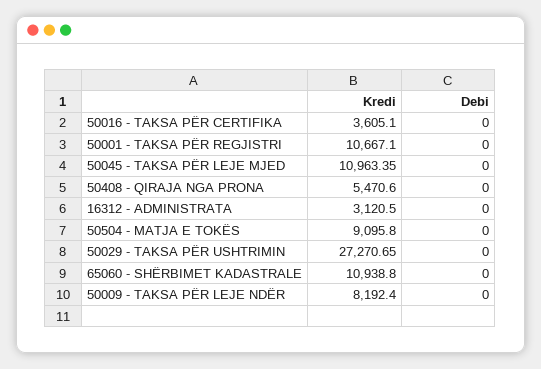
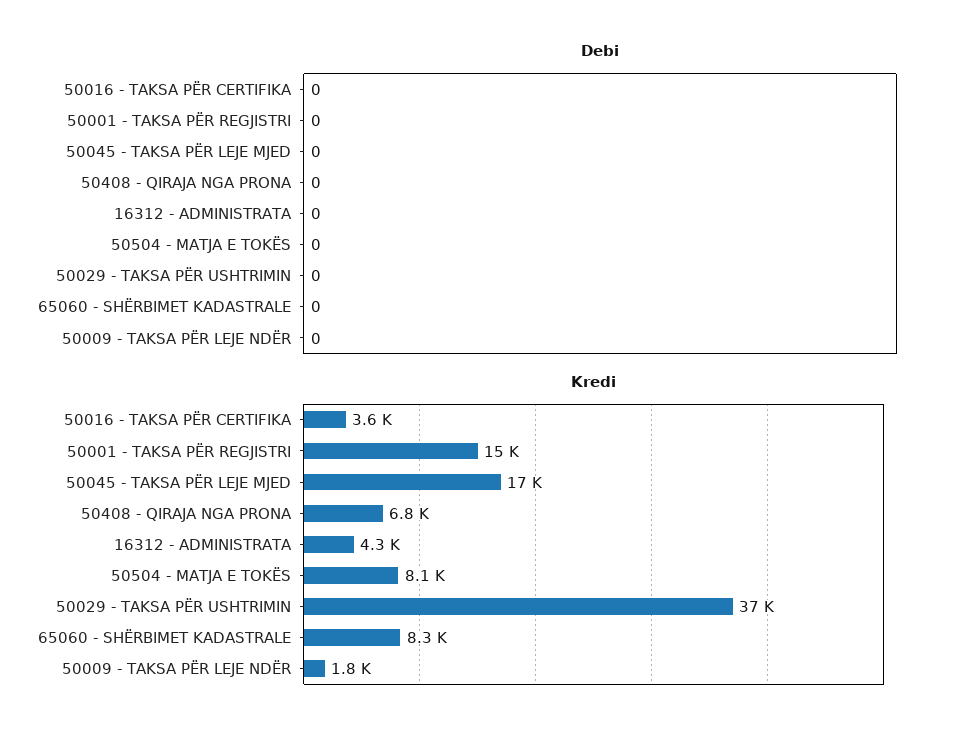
Kredi, 50001 - TAKSA PËR REGJISTRI: 10667.1 -> 15000
Kredi, 50045 - TAKSA PËR LEJE MJED: 10963.35 -> 17000
Kredi, 50408 - QIRAJA NGA PRONA: 5470.6 -> 6800
Kredi, 16312 - ADMINISTRATA: 3120.5 -> 4300
Kredi, 50504 - MATJA E TOKËS: 9095.8 -> 8100
Kredi, 50029 - TAKSA PËR USHTRIMIN: 27270.65 -> 37000
Kredi, 65060 - SHËRBIMET KADASTRALE: 10938.8 -> 8300
Kredi, 50009 - TAKSA PËR LEJE NDËR: 8192.4 -> 1800

